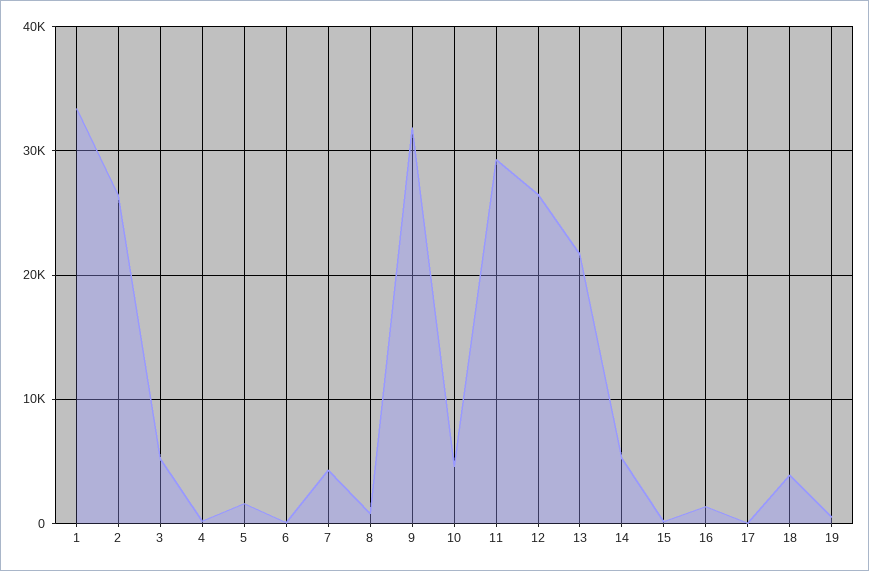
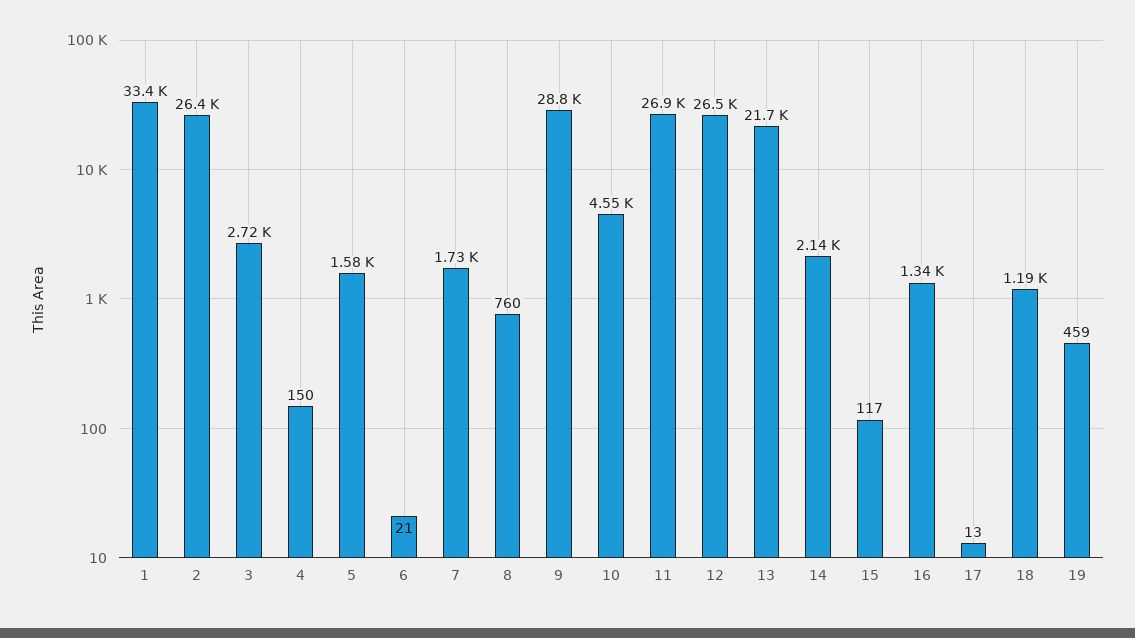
3: 5000 -> 2720
7: 4000 -> 1730
9: 32000 -> 28800
11: 29000 -> 26900
14: 5000 -> 2140
18: 4000 -> 1190

